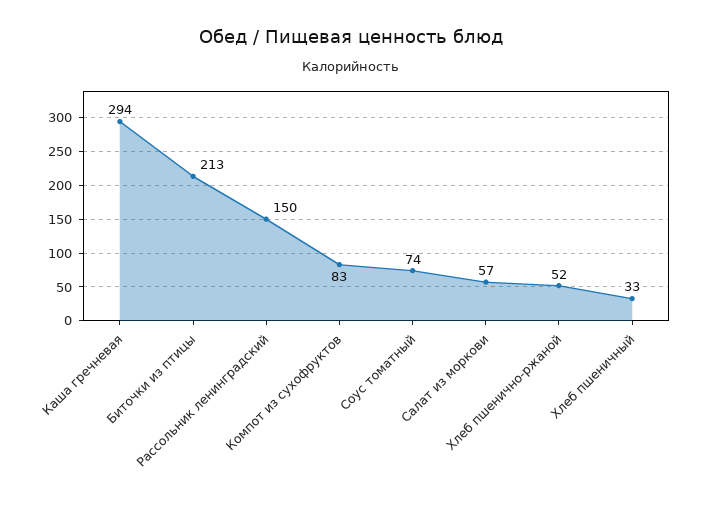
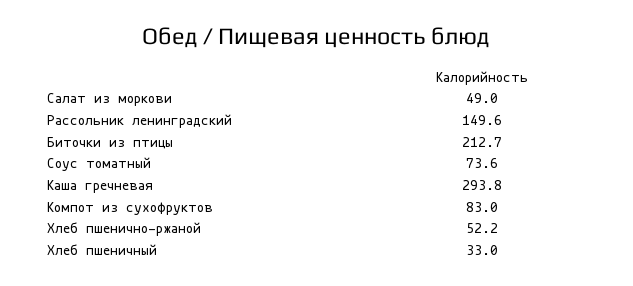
Салат из моркови: 57 -> 49

